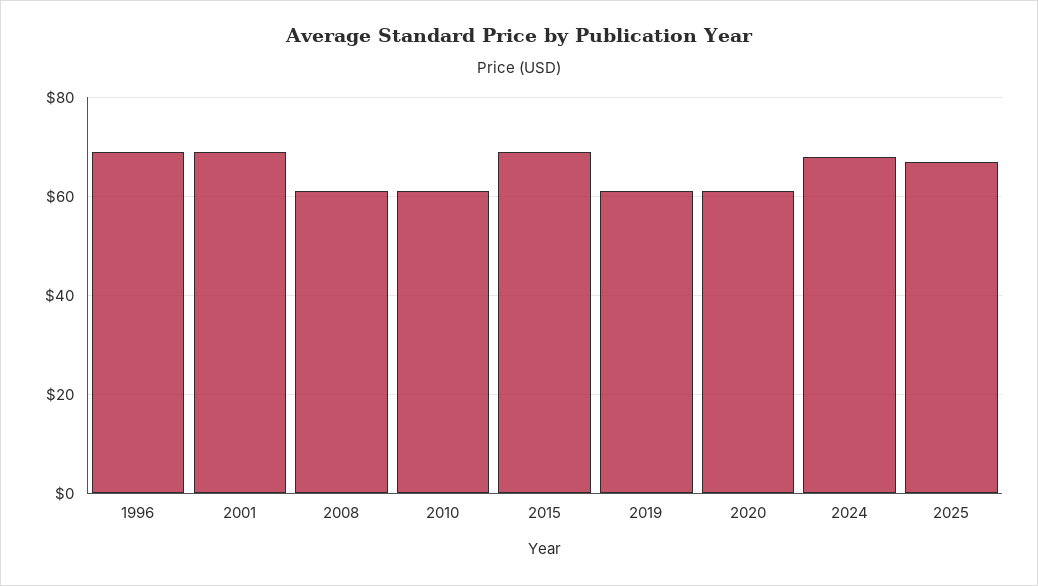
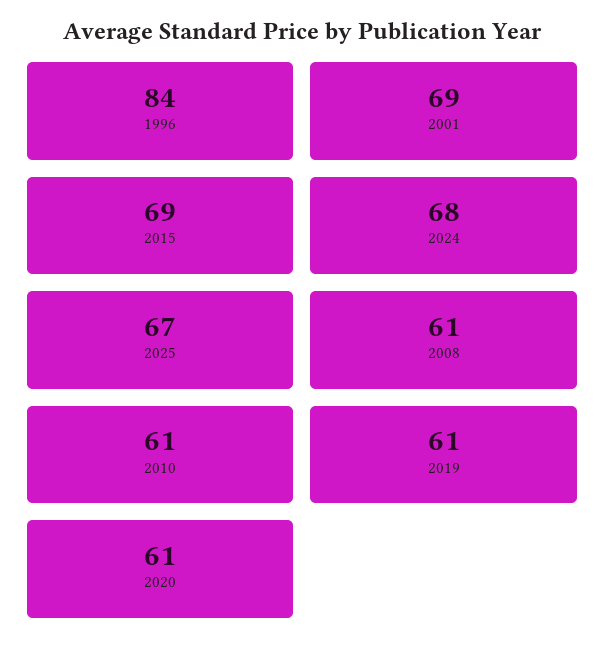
1996: 70 -> 84

